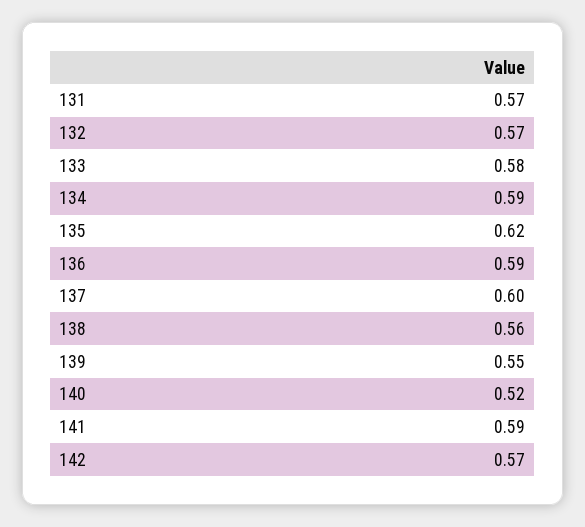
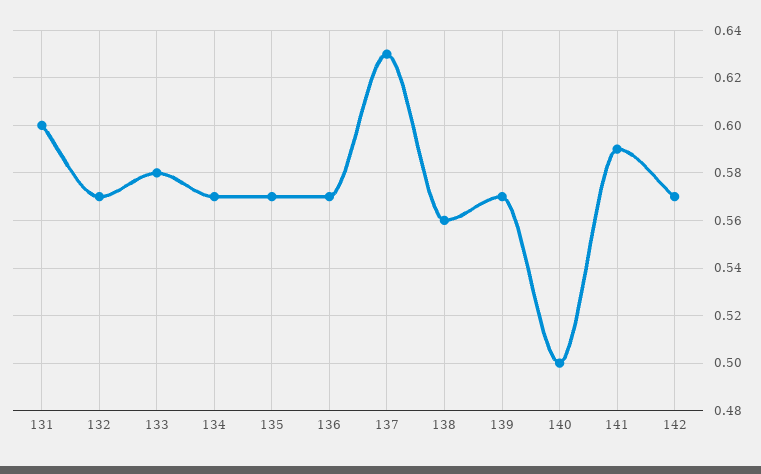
131: 0.57 -> 0.6
134: 0.59 -> 0.57
135: 0.62 -> 0.57
136: 0.59 -> 0.57
137: 0.6 -> 0.63
139: 0.55 -> 0.57
140: 0.52 -> 0.5

